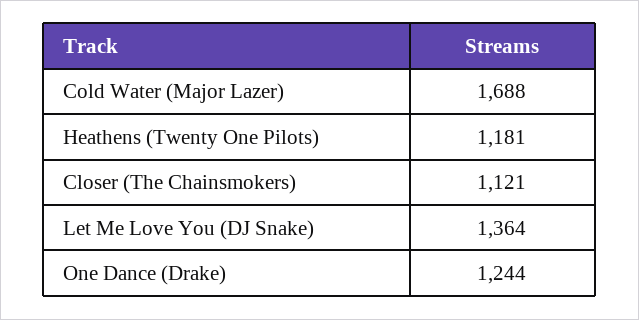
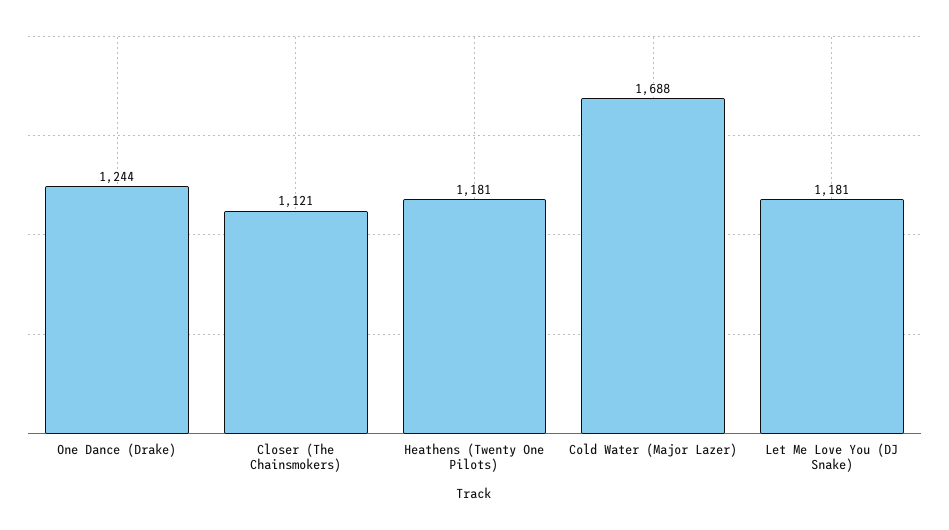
Let Me Love You (DJ Snake): 1364 -> 1181

